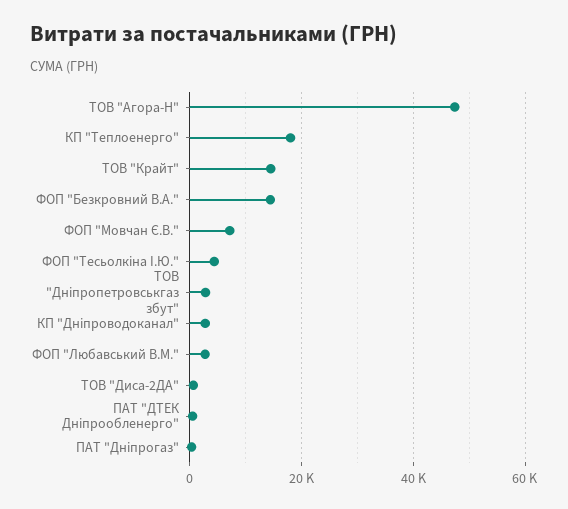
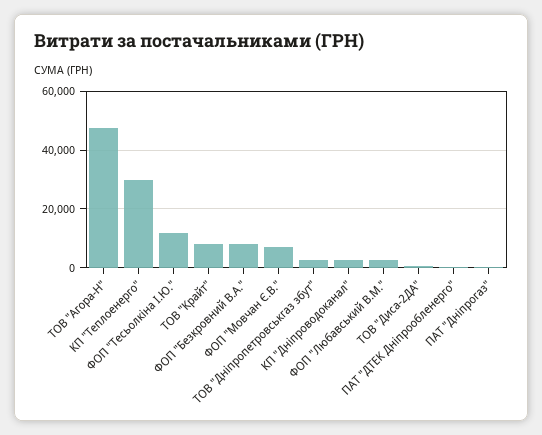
КП "Теплоенерго": 18000 -> 30000
ТОВ "Крайт": 14000 -> 7500
ФОП "Безкровний В.А.": 14000 -> 7500
ФОП "Тесьолкіна І.Ю.": 4000 -> 12500

